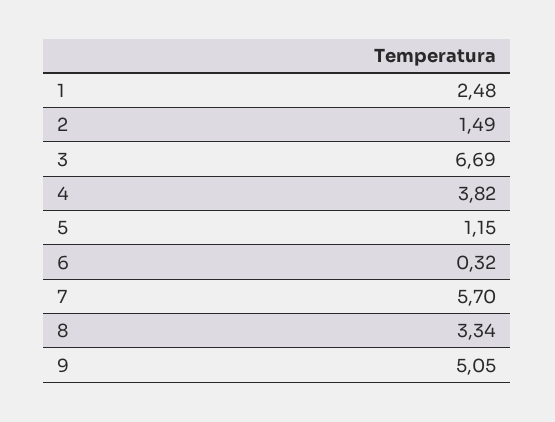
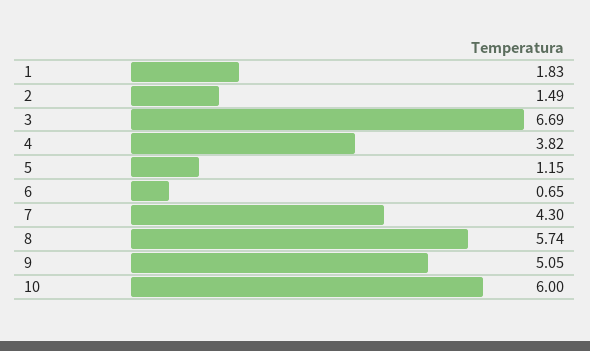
1: 2.48 -> 1.83
6: 0.32 -> 0.65
7: 5.7 -> 4.3
8: 3.34 -> 5.74
10: none -> 6

